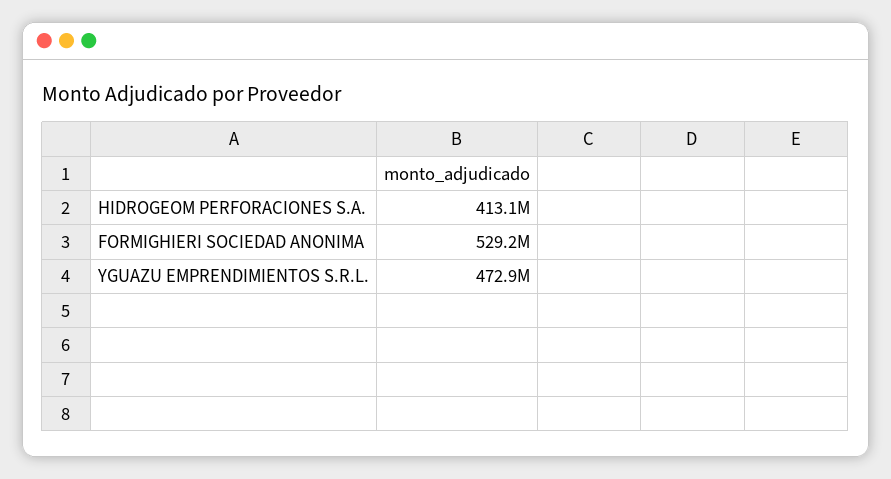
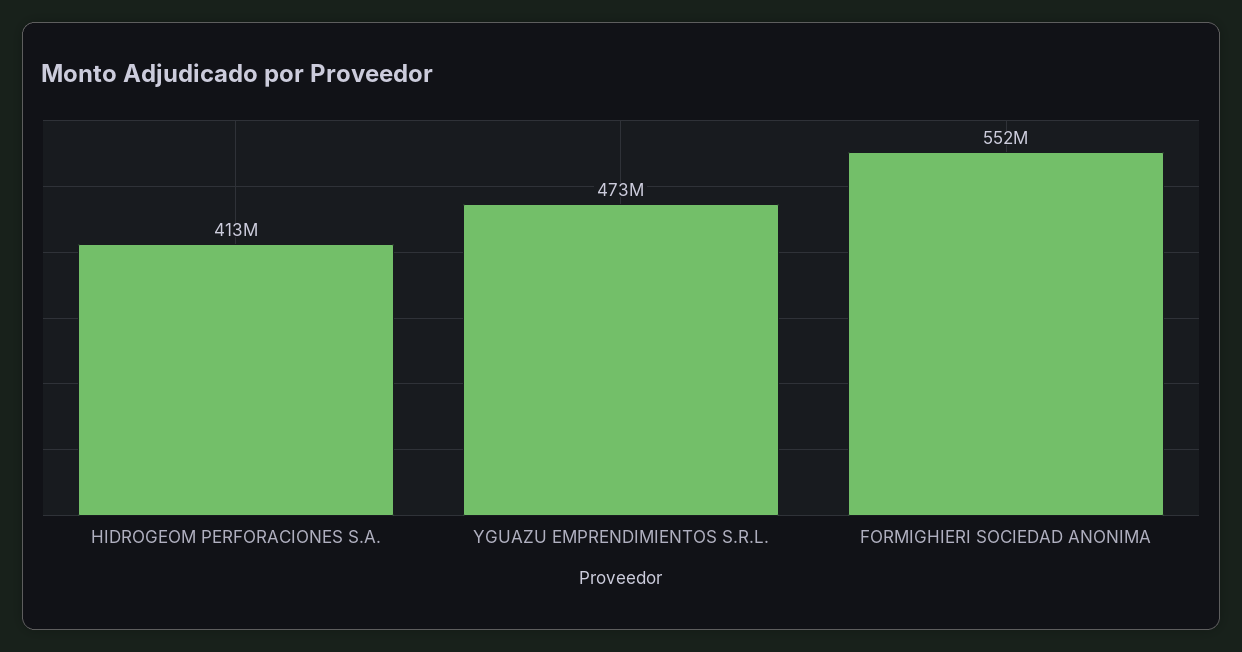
FORMIGHIERI SOCIEDAD ANONIMA: 529200000 -> 552000000

